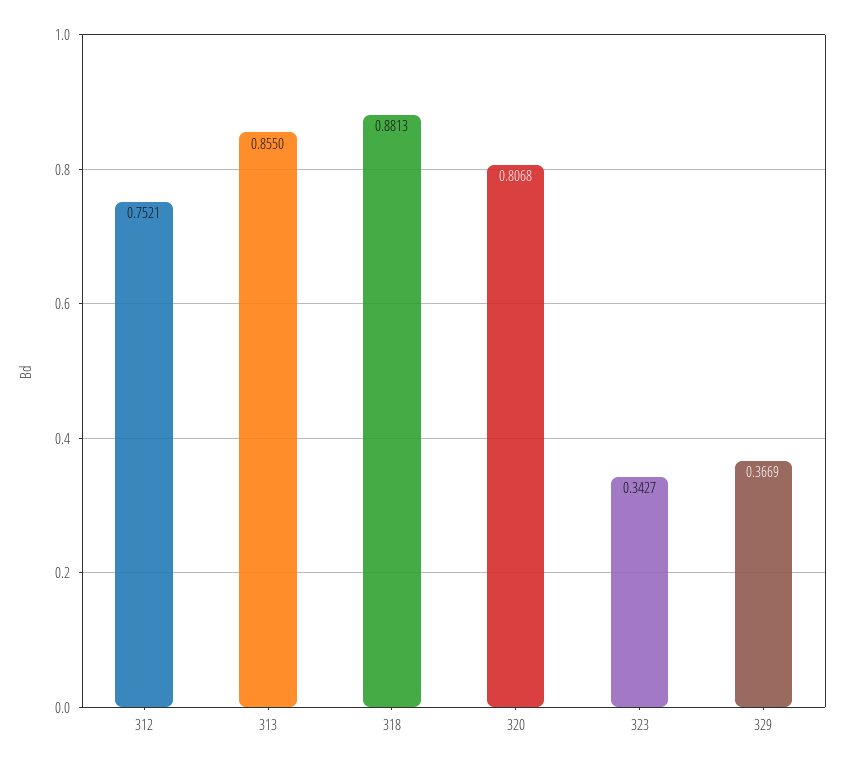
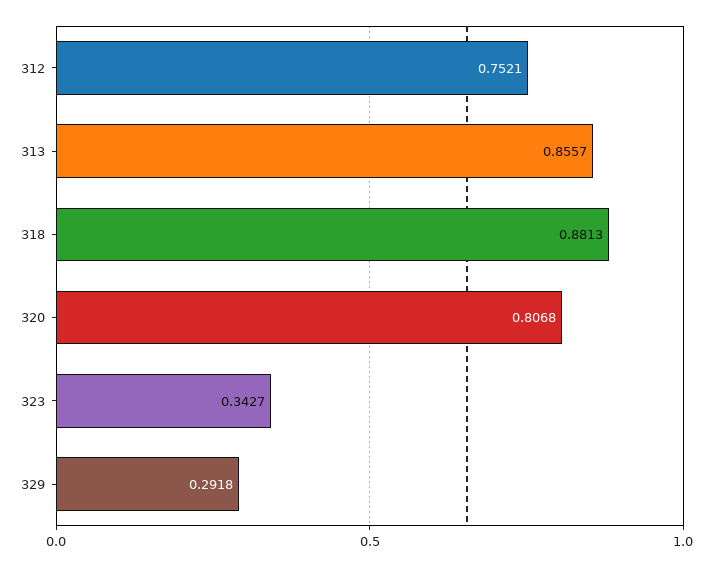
313: 0.855 -> 0.8557
329: 0.3669 -> 0.2918

